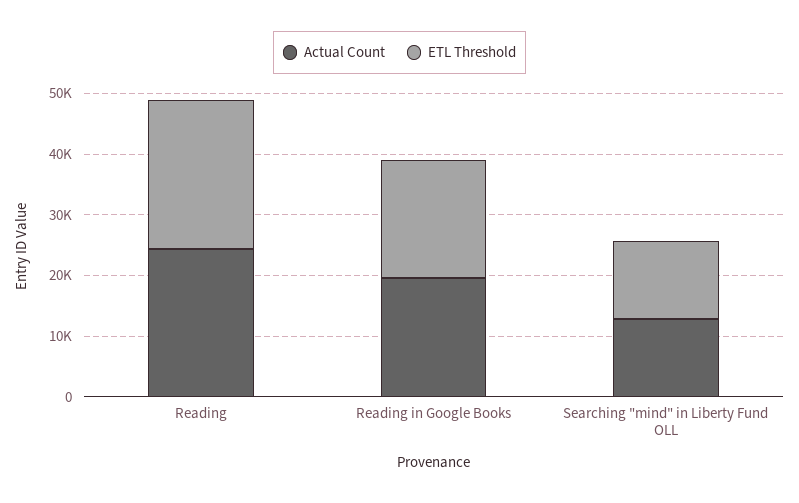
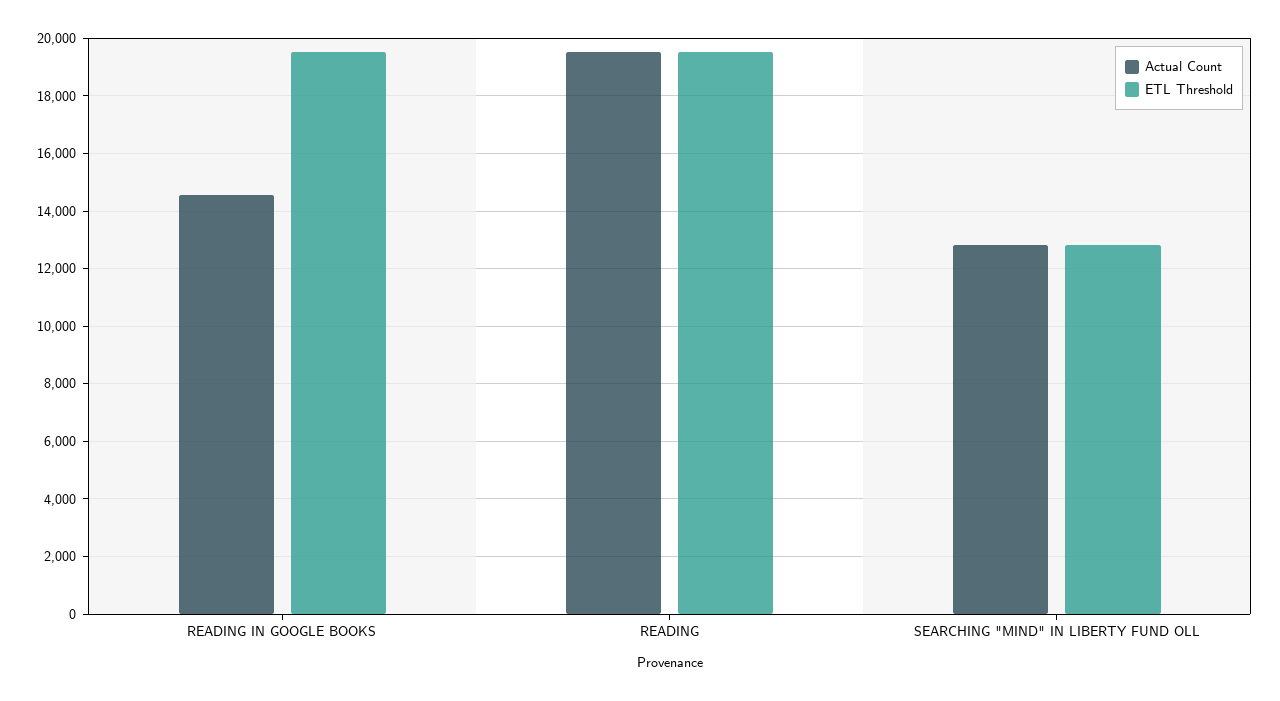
Actual Count, Reading: 24000 -> 19500
ETL Threshold, Reading: 24000 -> 19500
Actual Count, Reading in Google Books: 20000 -> 14500

